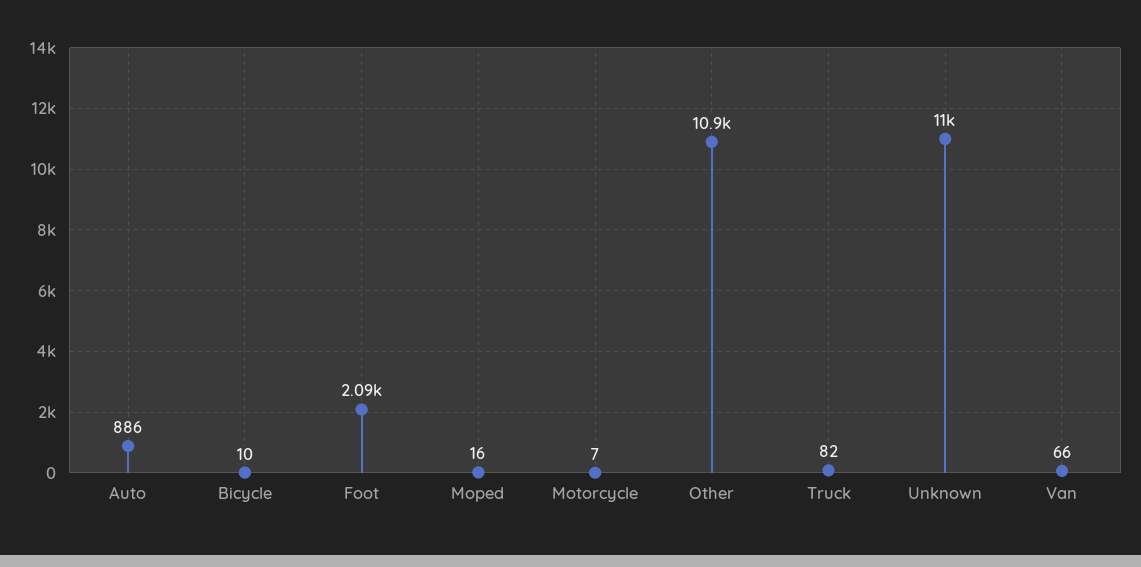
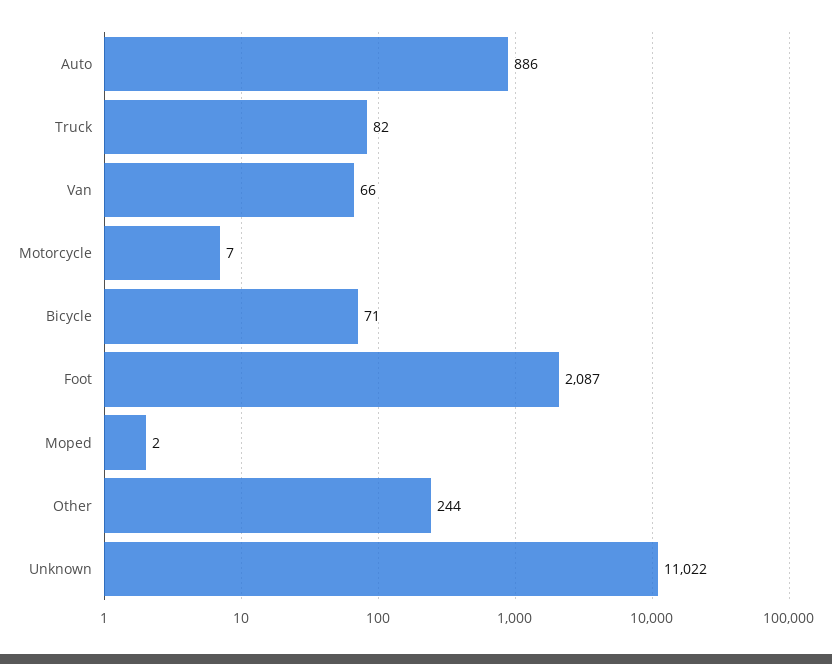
Bicycle: 10 -> 71
Moped: 16 -> 2
Other: 10900 -> 244

